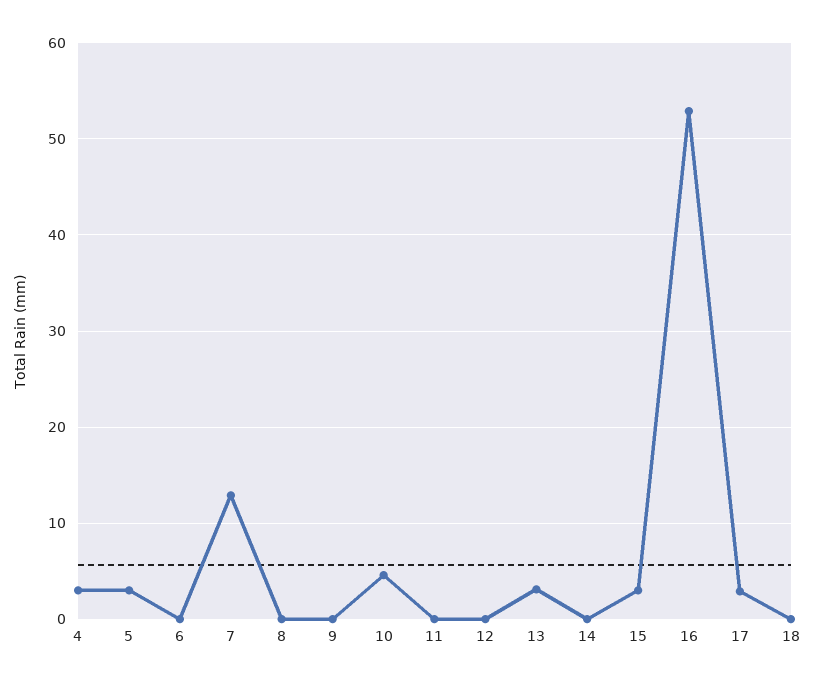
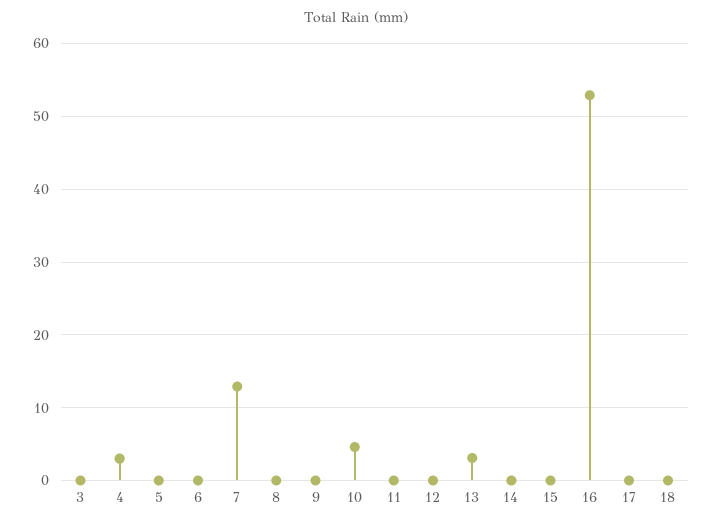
5: 3 -> 0
15: 3 -> 0
17: 3 -> 0
3: none -> 0

